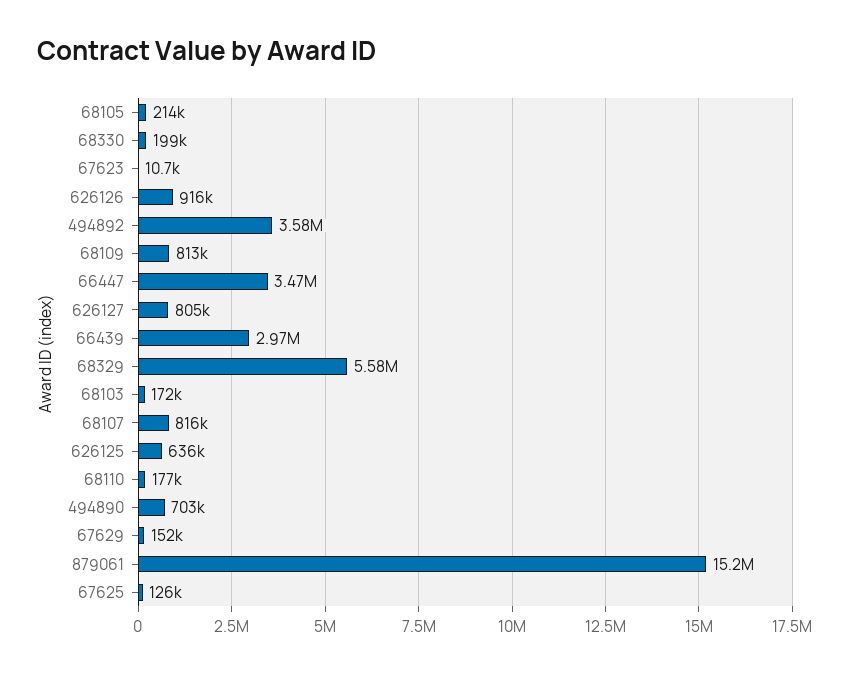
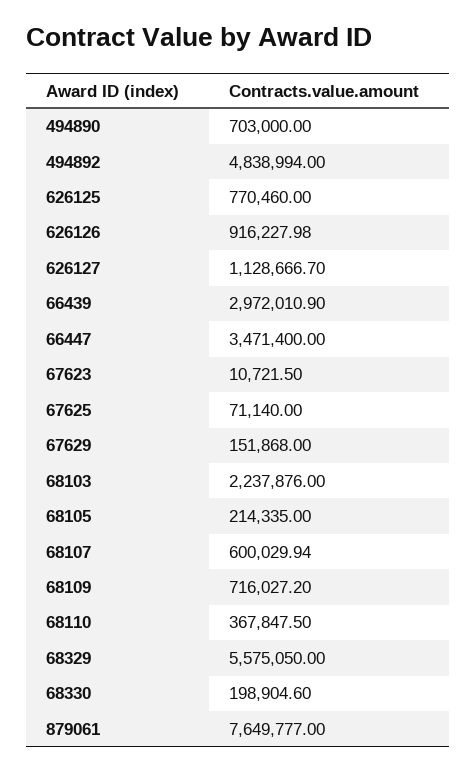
494892: 3580000 -> 4838994
68109: 813000 -> 716027.2
626127: 805000 -> 1128666.7
68103: 172000 -> 2237876
68107: 816000 -> 600029.94
626125: 636000 -> 770460
68110: 177000 -> 367847.5
879061: 15200000 -> 7649777
67625: 126000 -> 71140

